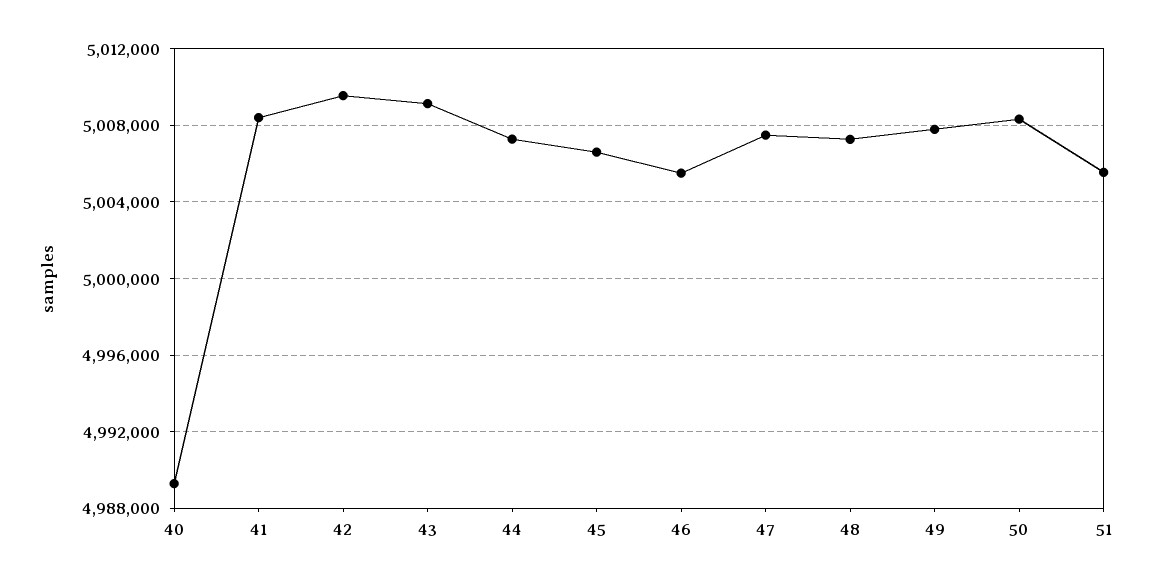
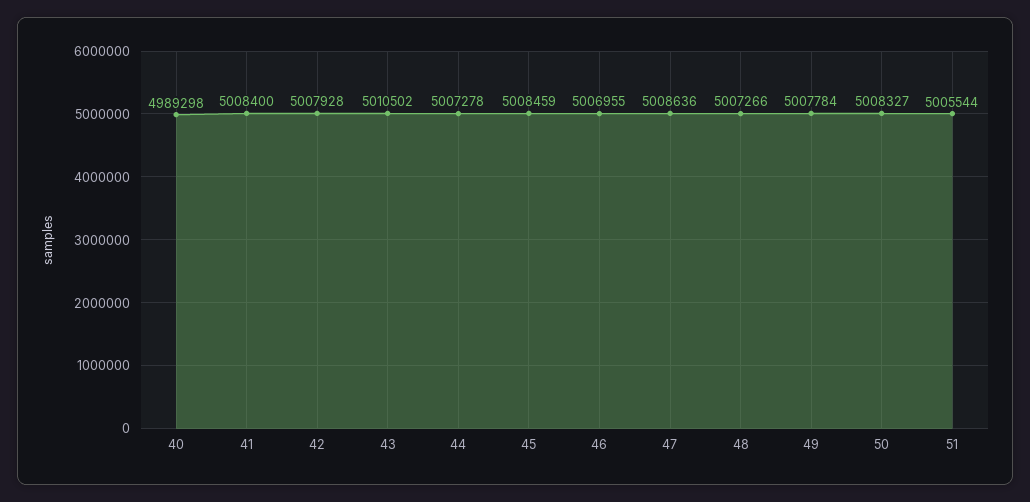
42: 5009500 -> 5007928
43: 5009000 -> 5010502
45: 5006500 -> 5008459
46: 5005500 -> 5006955
47: 5007500 -> 5008636

